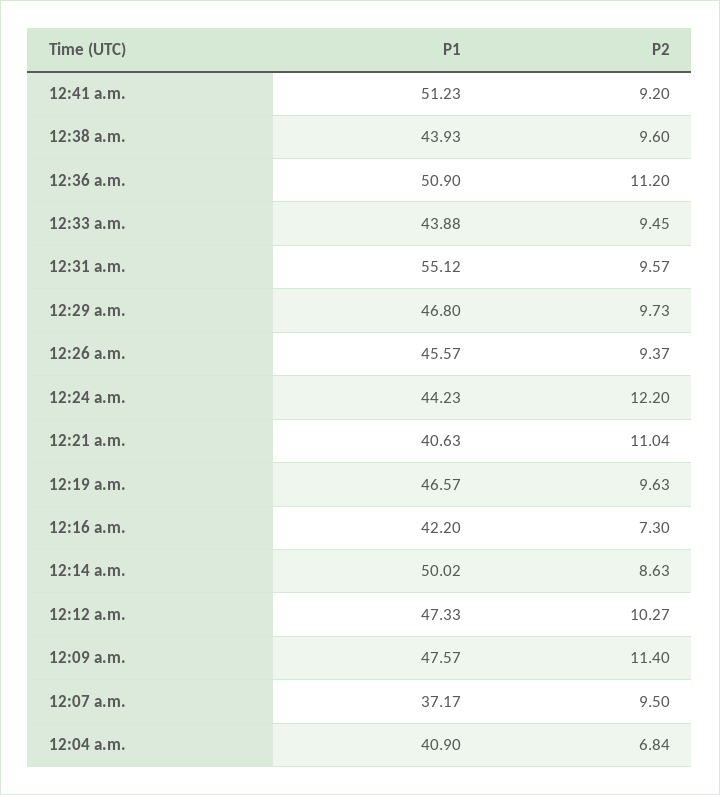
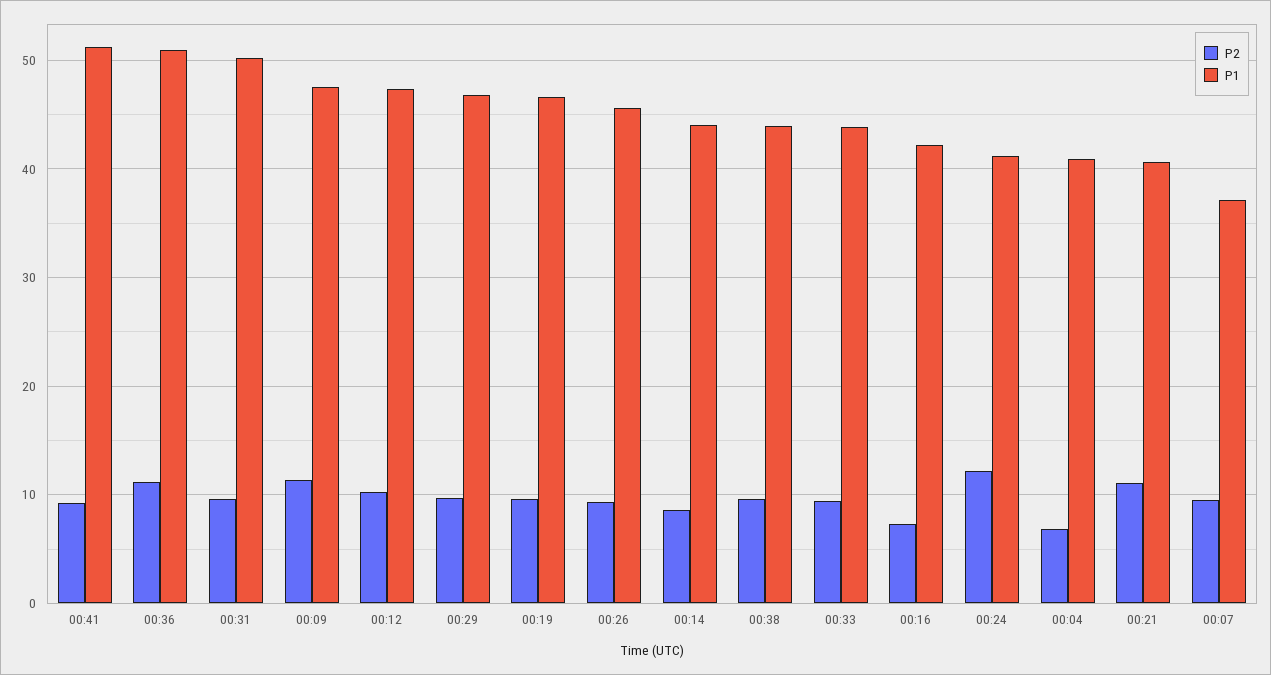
P1, 12:31 a.m.: 55.12 -> 50
P1, 12:24 a.m.: 44.23 -> 41
P1, 12:14 a.m.: 50.02 -> 44

